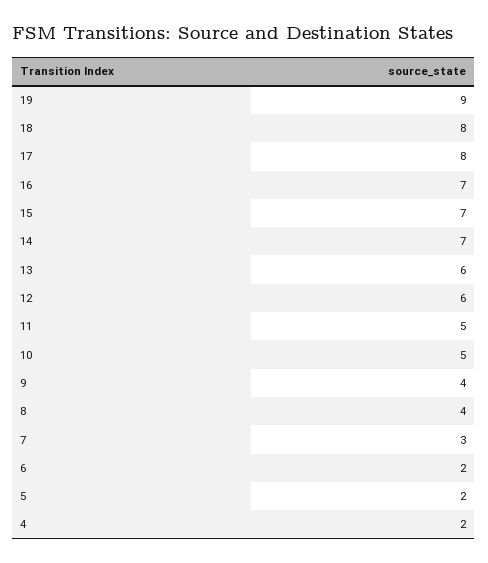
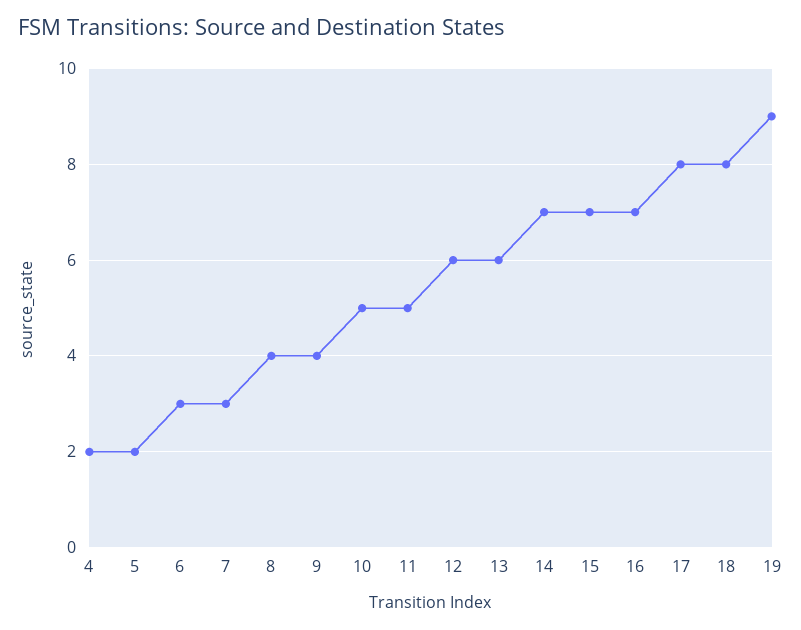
6: 2 -> 3

